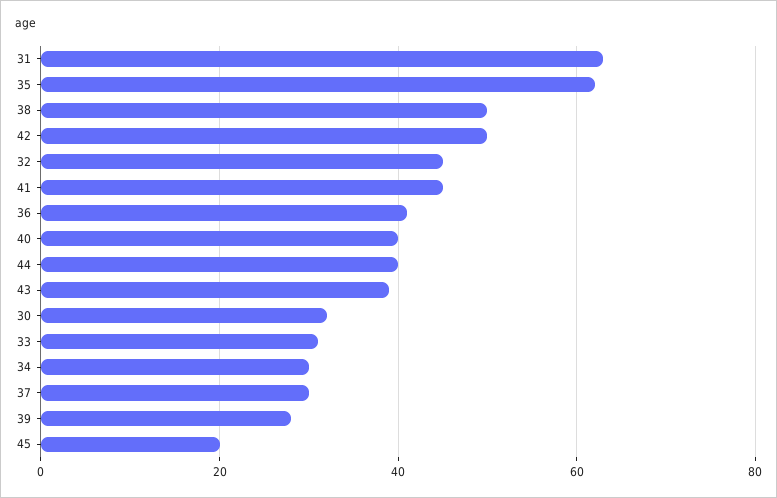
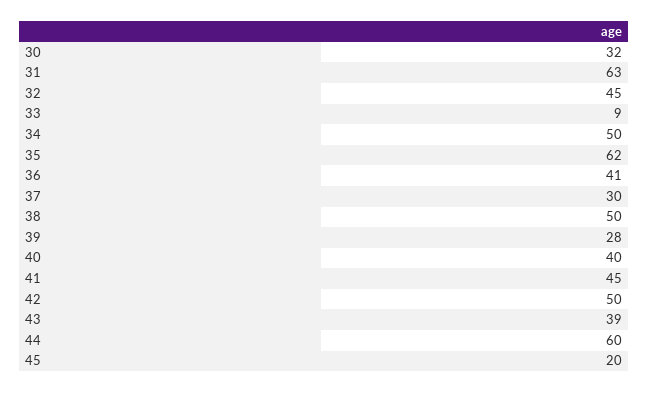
44: 40 -> 60
33: 30 -> 9
34: 30 -> 50

